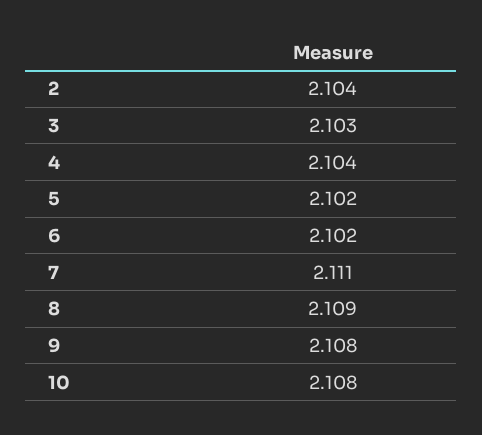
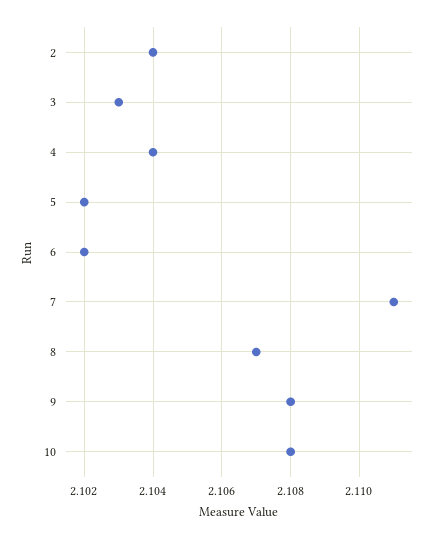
8: 2.109 -> 2.107

